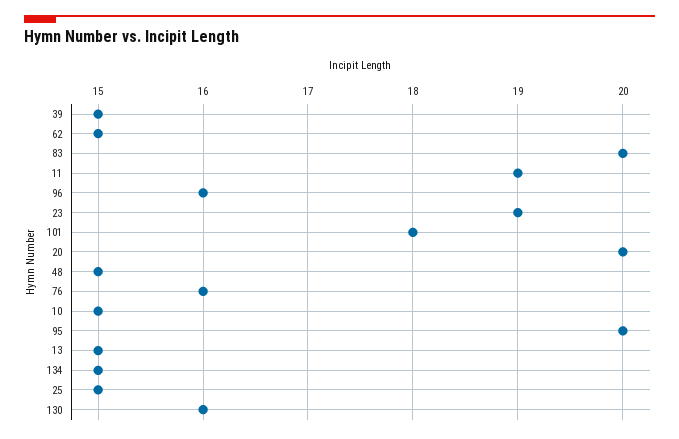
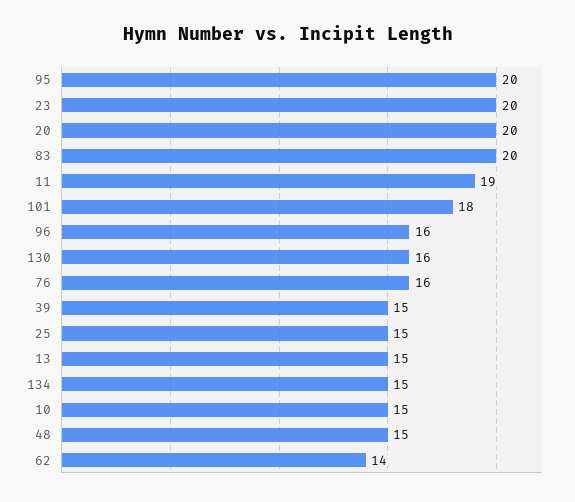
62: 15 -> 14
23: 19 -> 20

